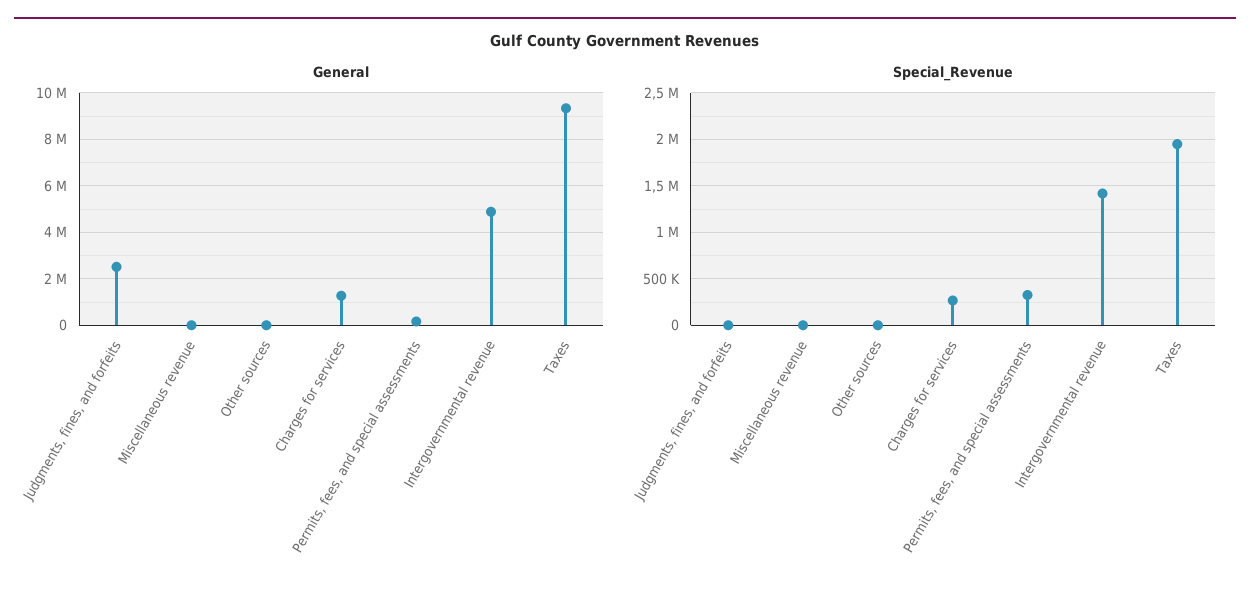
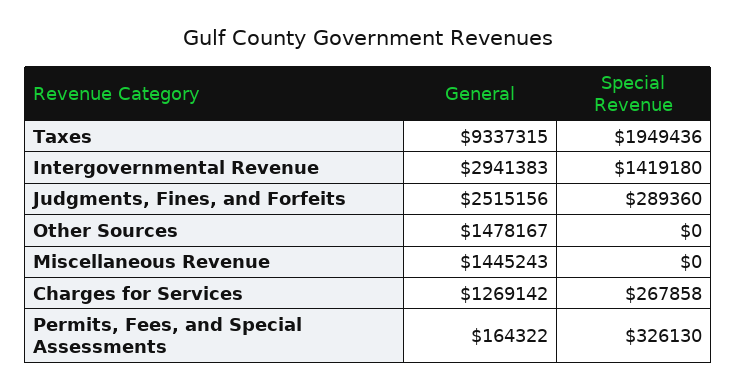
General, Miscellaneous revenue: 0 -> 1445243
General, Other sources: 0 -> 1478167
General, Intergovernmental revenue: 5000000 -> 2941383
Special_Revenue, Judgments, fines, and forfeits: 0 -> 289360

